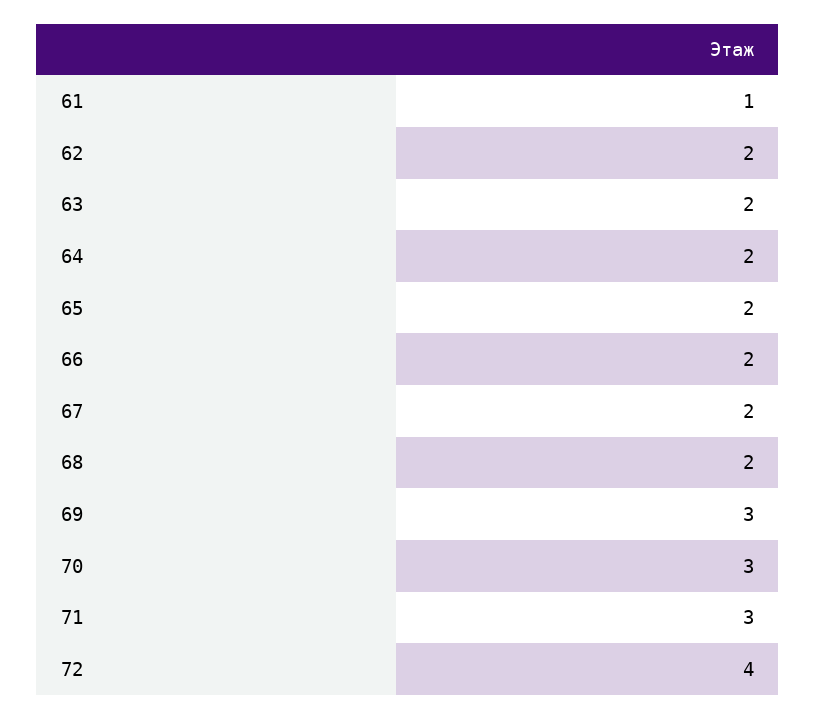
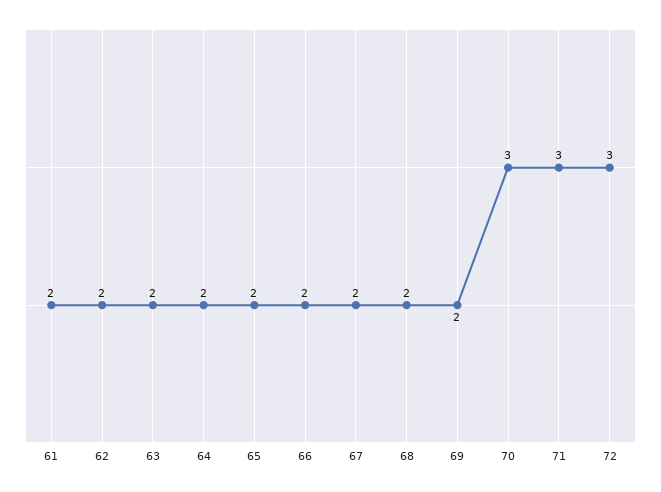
61: 1 -> 2
69: 3 -> 2
72: 4 -> 3

